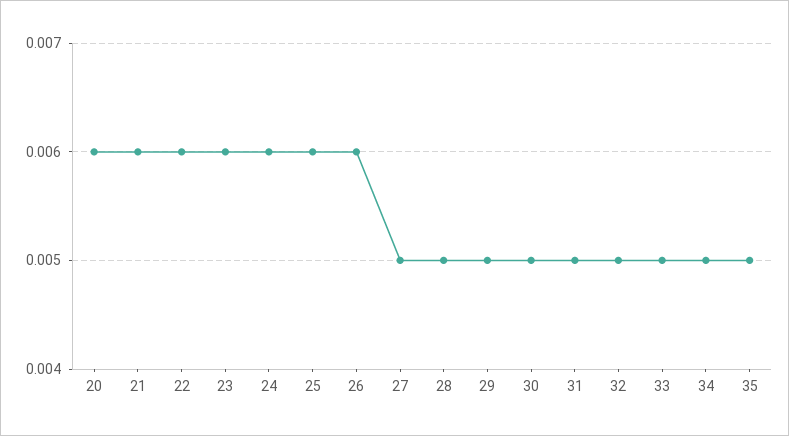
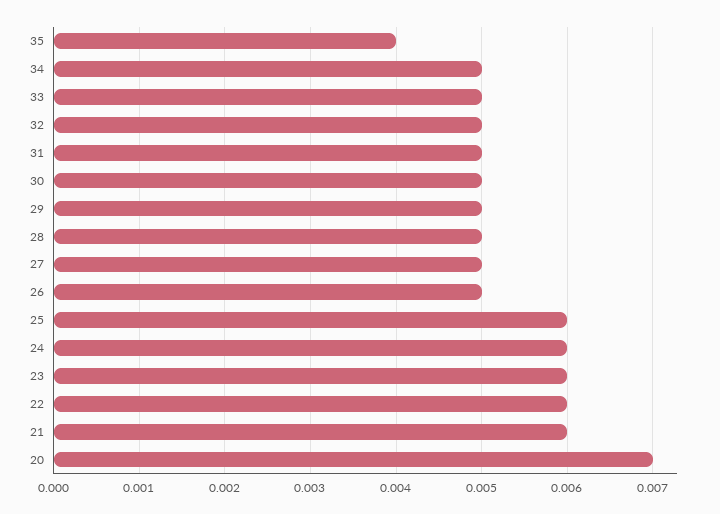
20: 0.006 -> 0.007
26: 0.006 -> 0.005
35: 0.005 -> 0.004

